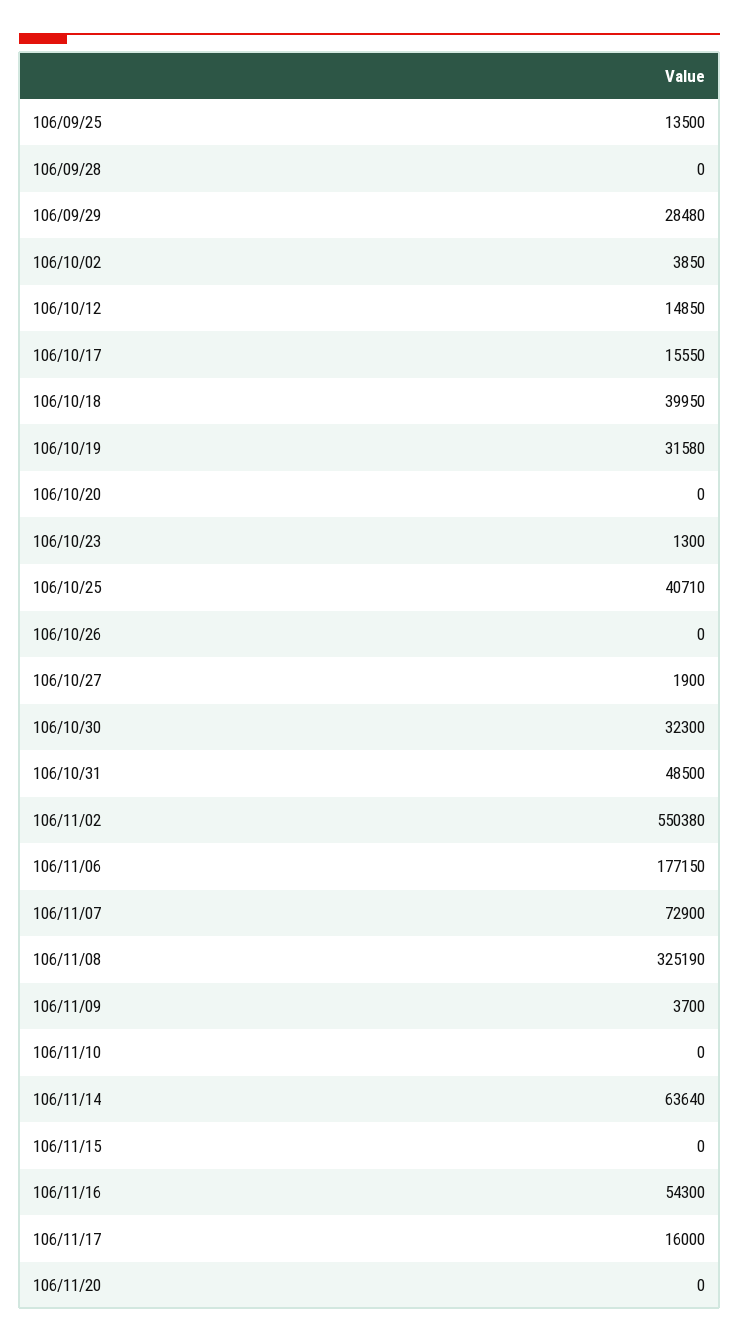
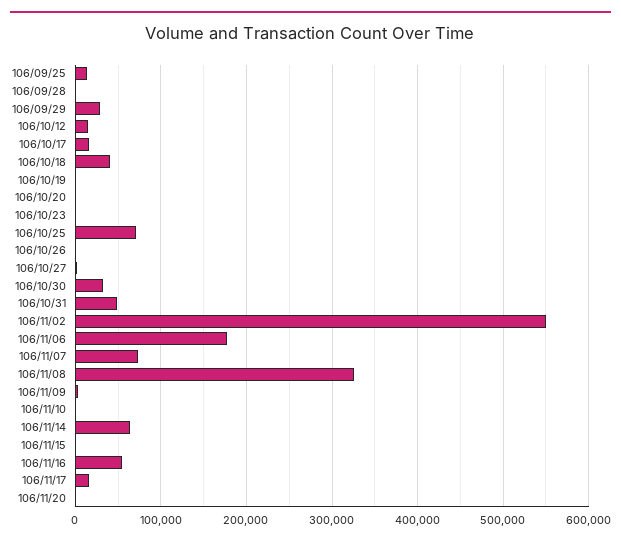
106/10/02: 3850 -> none
106/10/19: 31580 -> 0
106/10/25: 40710 -> 70000

